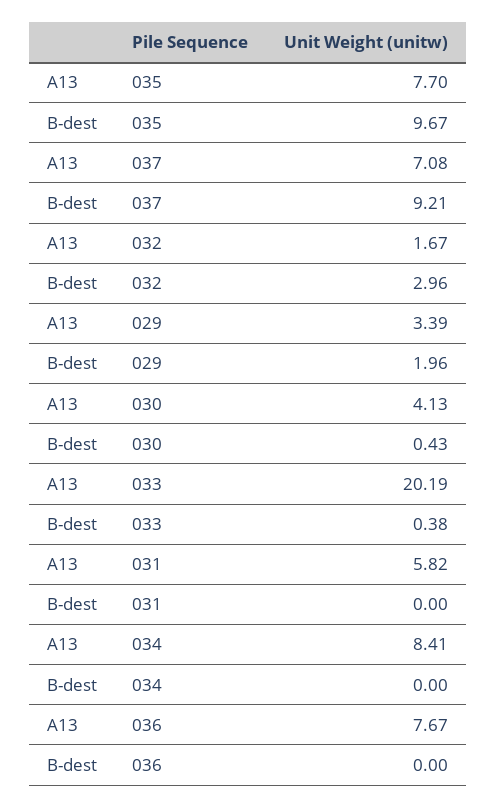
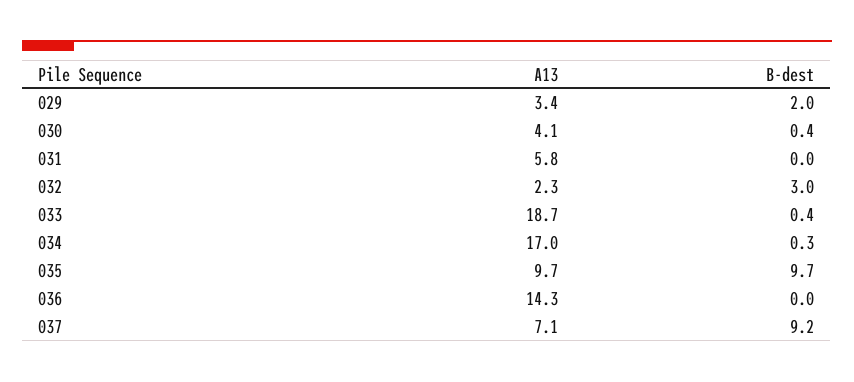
A13, 035: 7.7 -> 9.7
A13, 032: 1.67 -> 2.3
A13, 033: 20.19 -> 18.7
A13, 034: 8.41 -> 17
B-dest, 034: 0 -> 0.3
A13, 036: 7.67 -> 14.3

